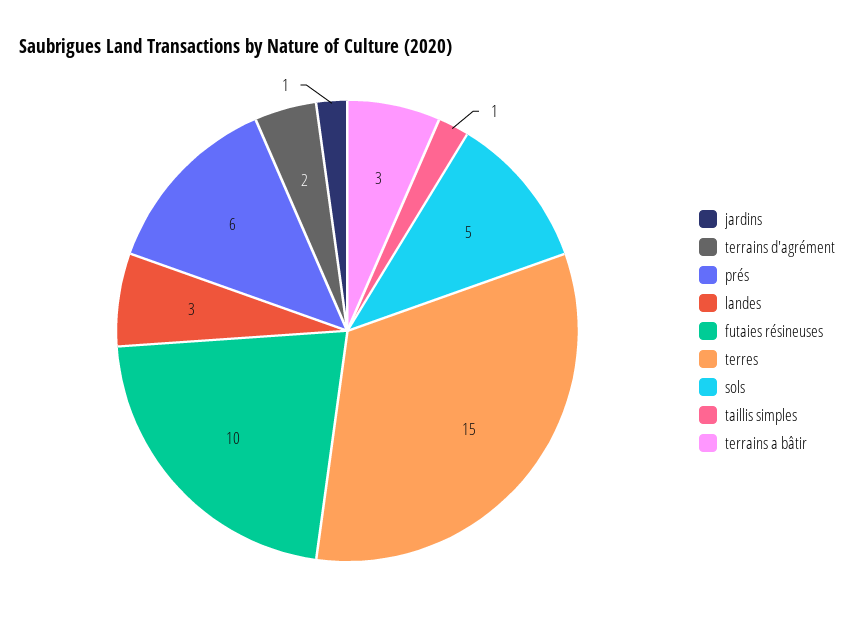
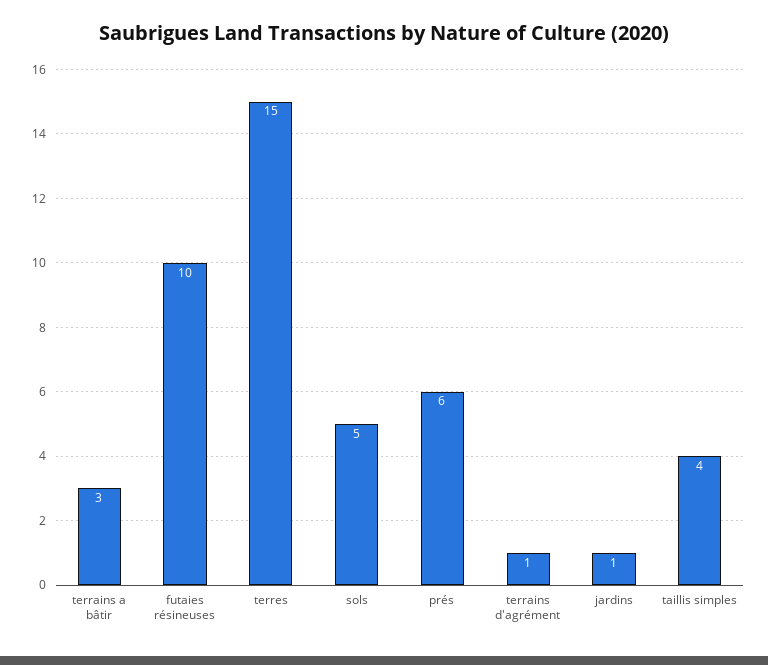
terrains d'agrément: 2 -> 1
landes: 3 -> none
taillis simples: 1 -> 4

